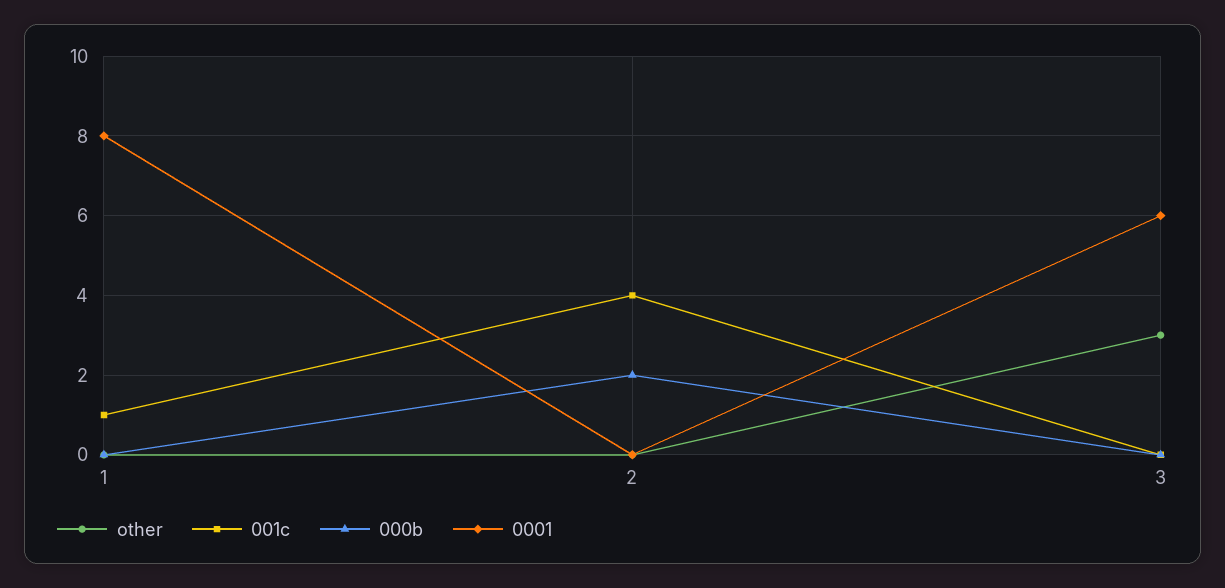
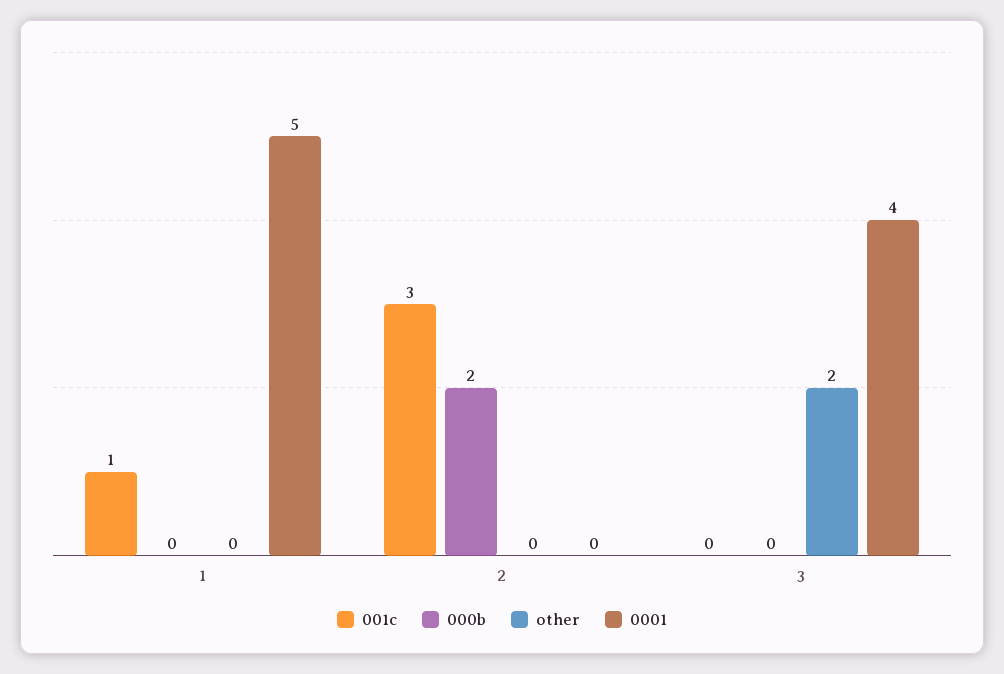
0001, 1: 8 -> 5
001c, 2: 4 -> 3
other, 3: 3 -> 2
0001, 3: 6 -> 4

